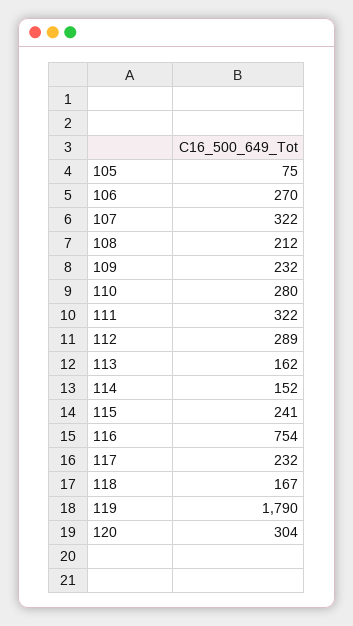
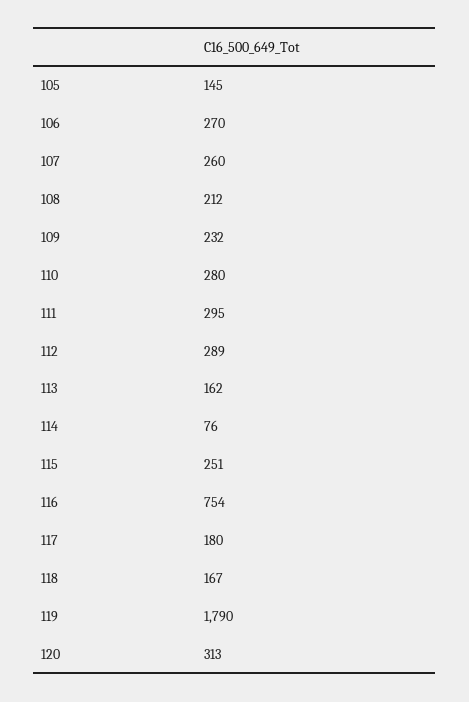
105: 75 -> 145
107: 322 -> 260
111: 322 -> 295
114: 152 -> 76
115: 241 -> 251
117: 232 -> 180
120: 304 -> 313

